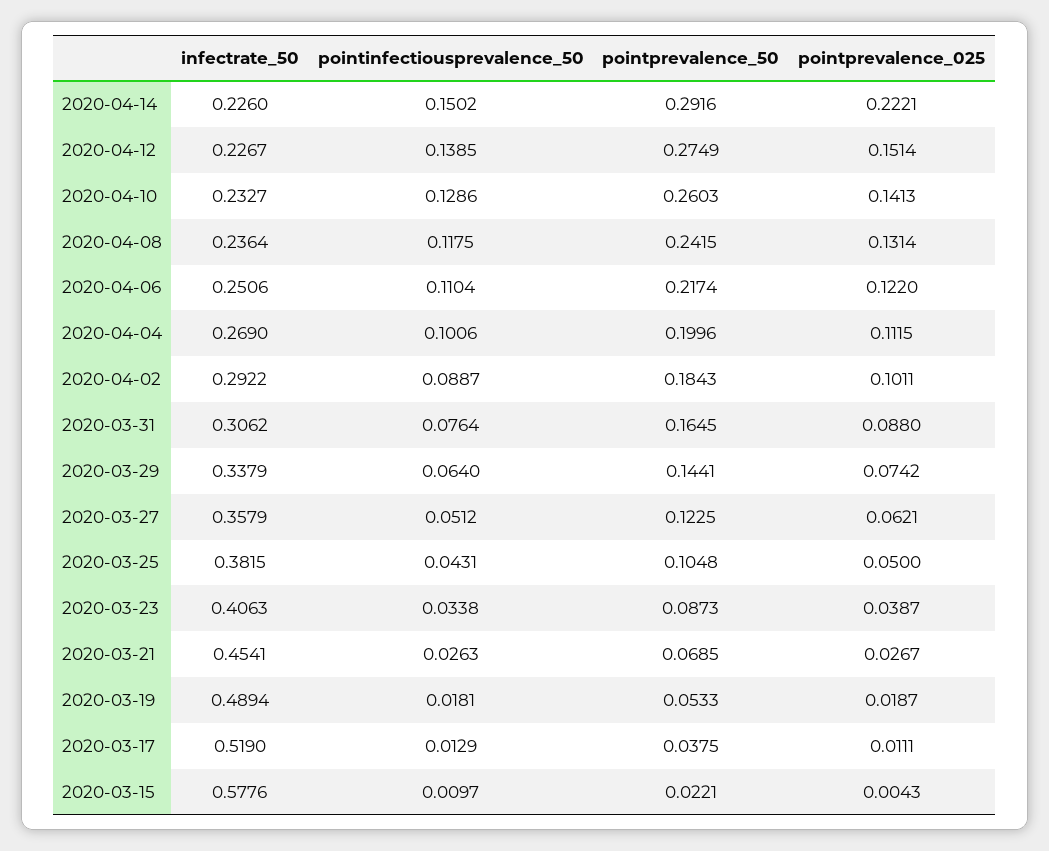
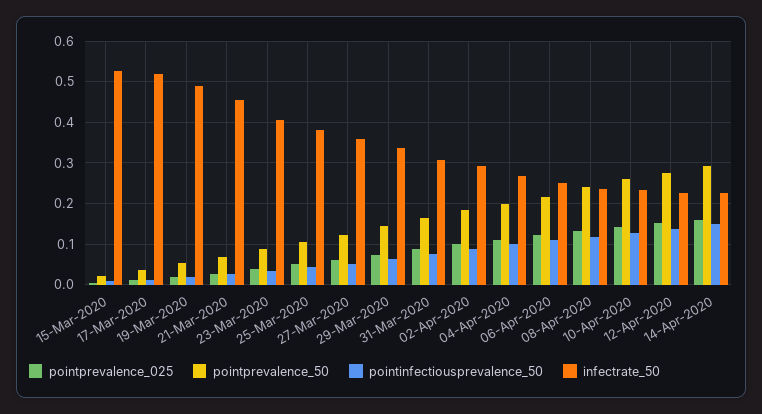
pointprevalence_025, 2020-04-14: 0.2221 -> 0.16
infectrate_50, 2020-03-15: 0.5776 -> 0.52

